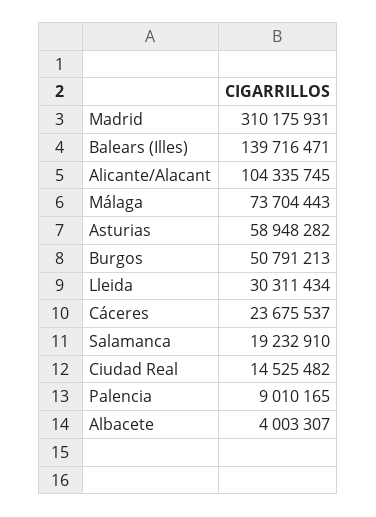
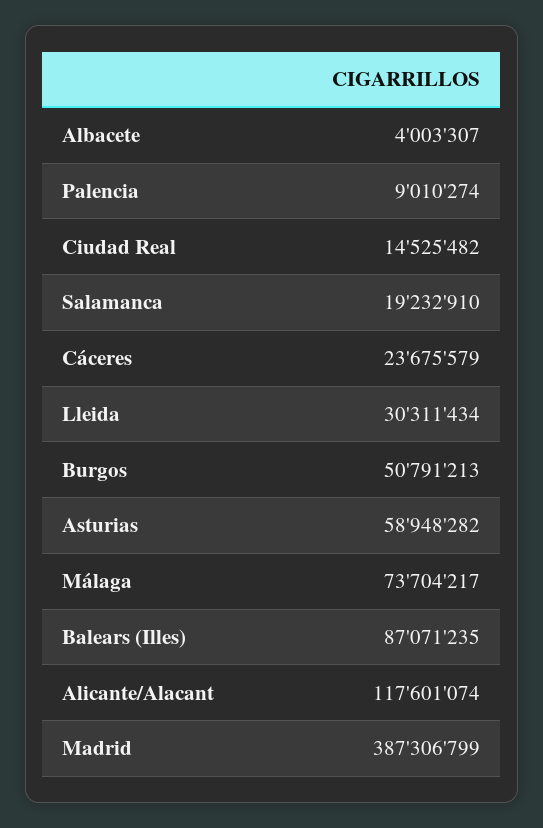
Madrid: 310175931 -> 387306799
Balears (Illes): 139716471 -> 87071235
Alicante/Alacant: 104335745 -> 117601074
Málaga: 73704443 -> 73704217
Cáceres: 23675537 -> 23675579
Palencia: 9010165 -> 9010274

